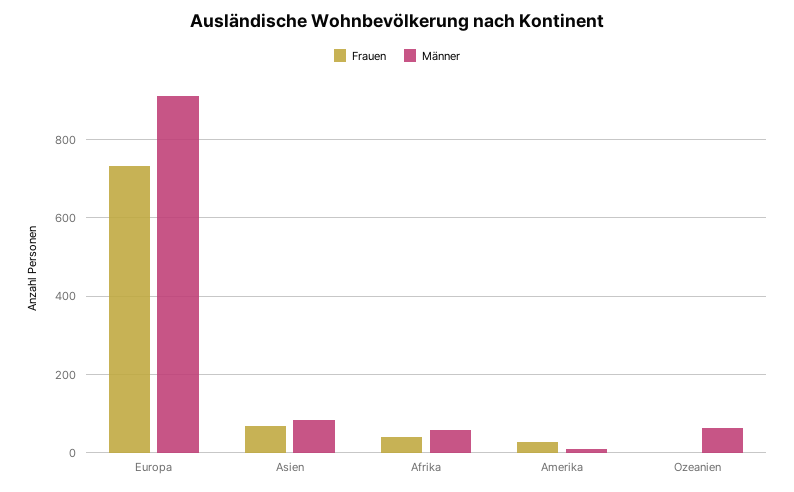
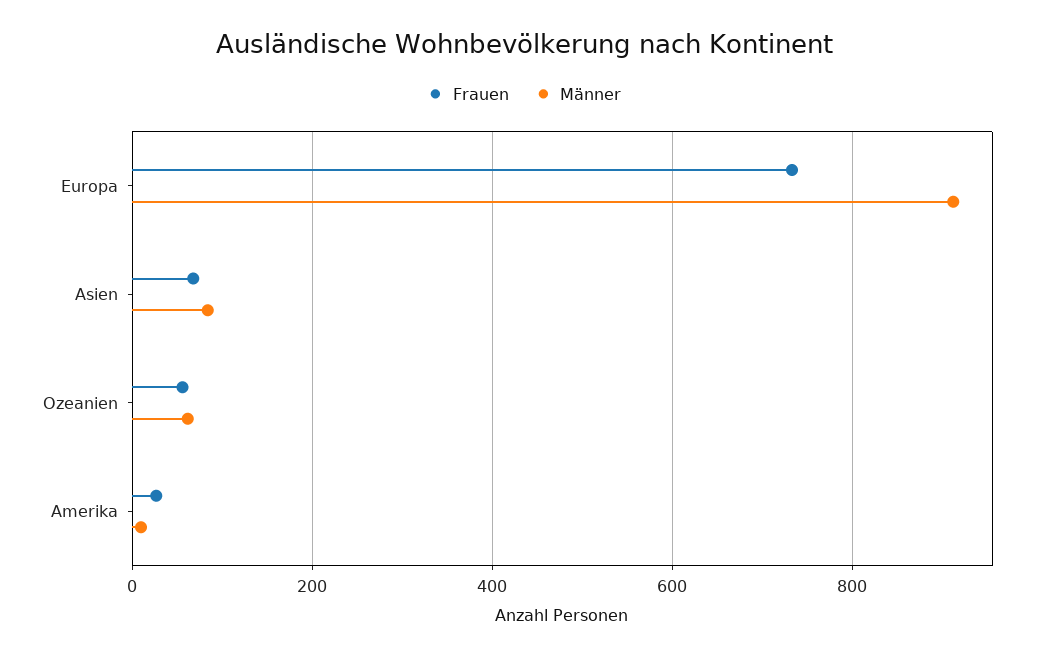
Frauen, Afrika: 40 -> none
Männer, Afrika: 60 -> none
Frauen, Ozeanien: 0 -> 60

